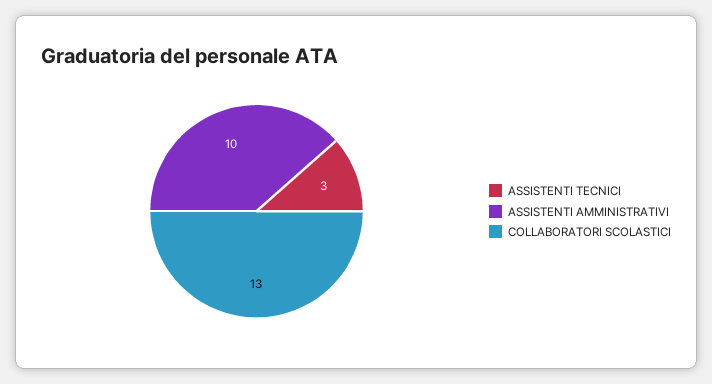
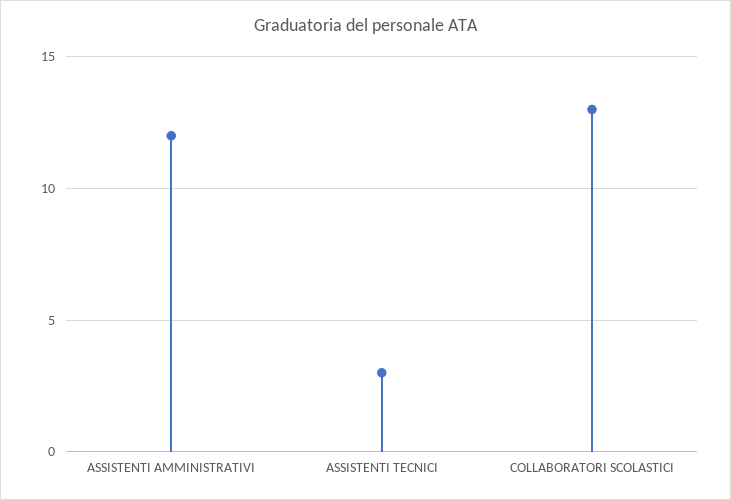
ASSISTENTI AMMINISTRATIVI: 10 -> 12

